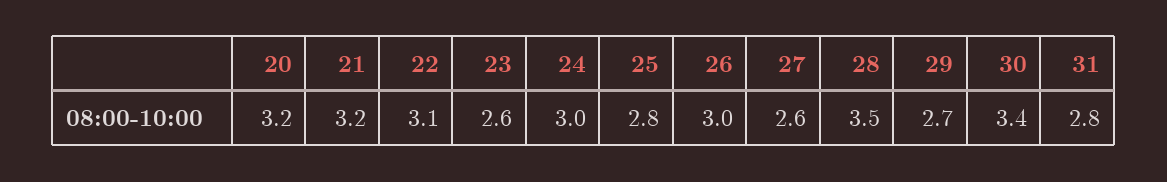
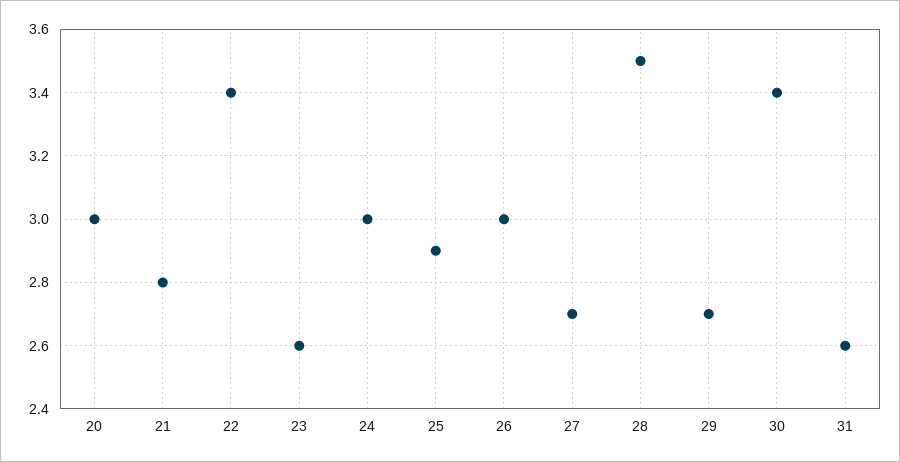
20: 3.2 -> 3
21: 3.2 -> 2.8
22: 3.1 -> 3.4
25: 2.8 -> 2.9
27: 2.6 -> 2.7
31: 2.8 -> 2.6

